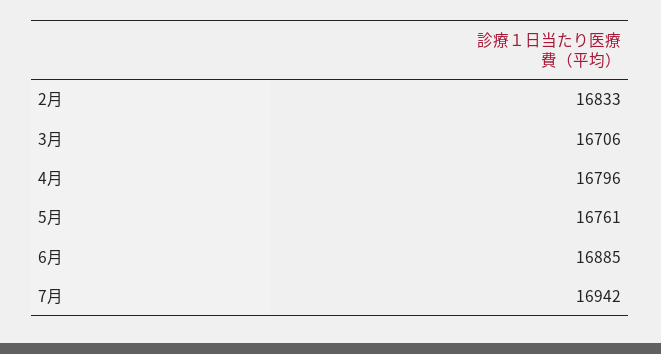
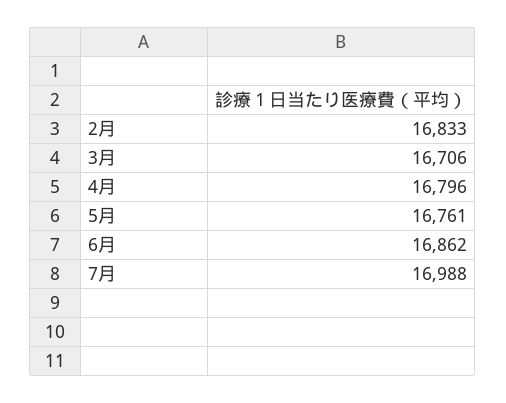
6月: 16885 -> 16862
7月: 16942 -> 16988

